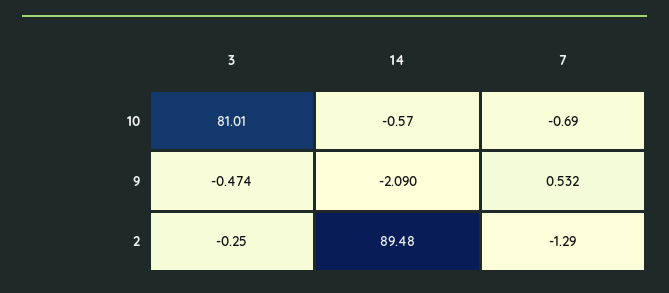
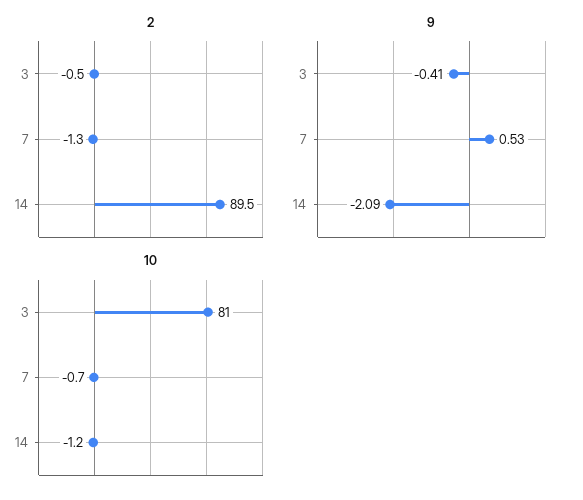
10, 14: -0.57 -> -1.2
9, 3: -0.474 -> -0.41
2, 3: -0.25 -> -0.5

